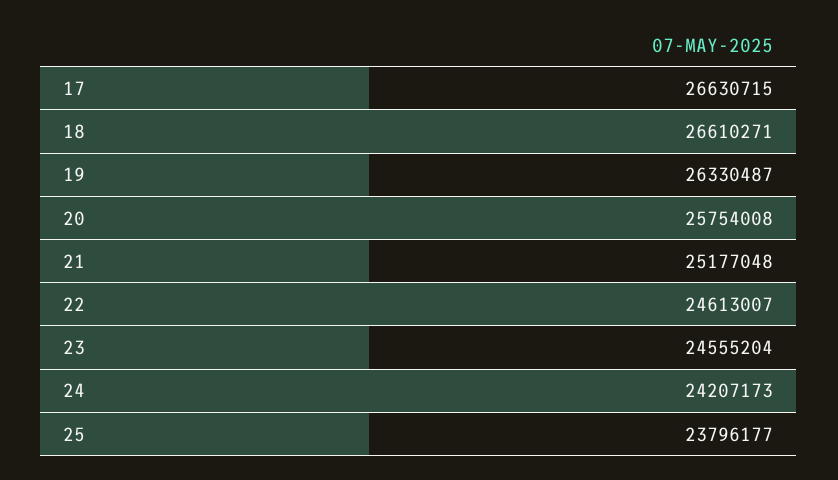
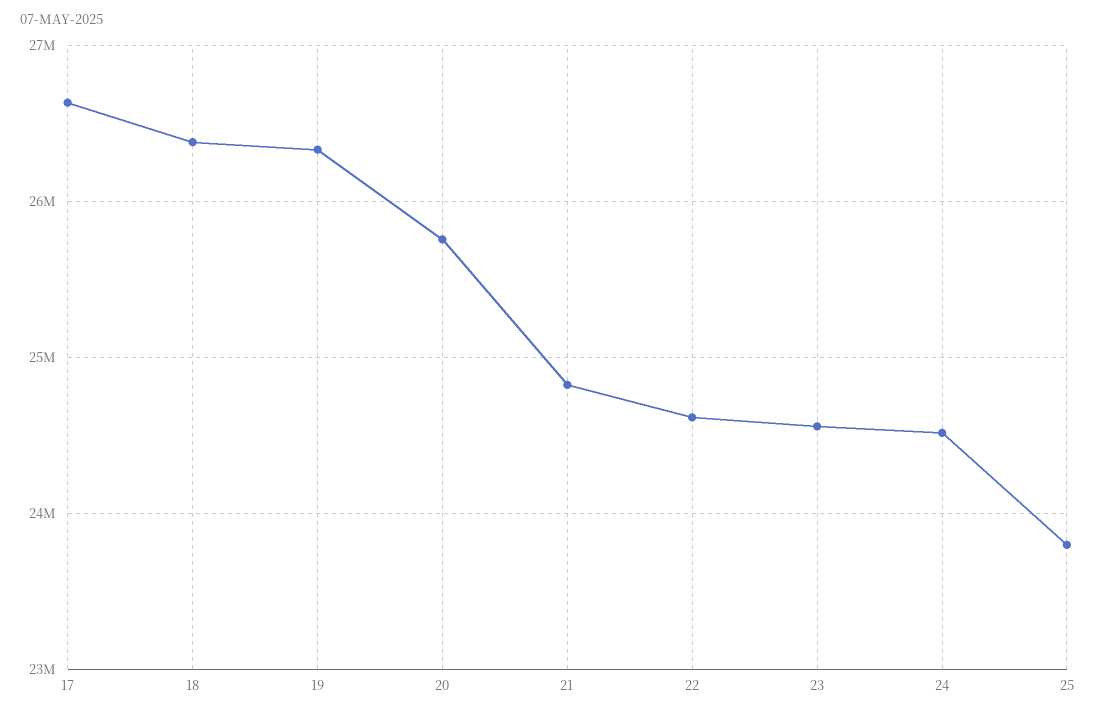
18: 26610271 -> 26400000
21: 25177048 -> 24800000
24: 24207173 -> 24500000

